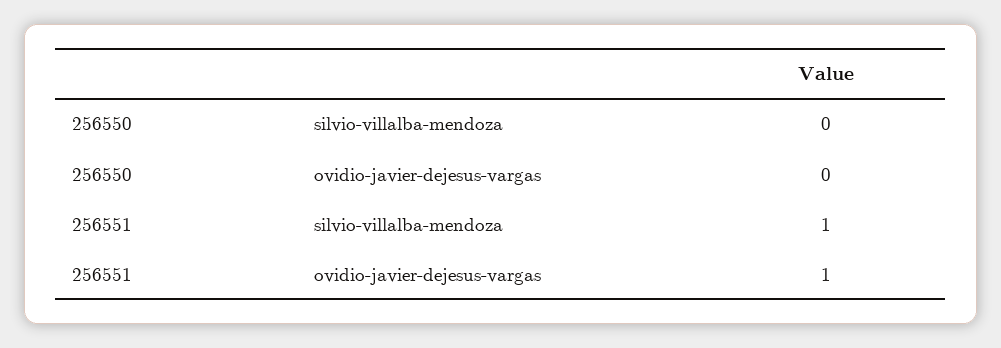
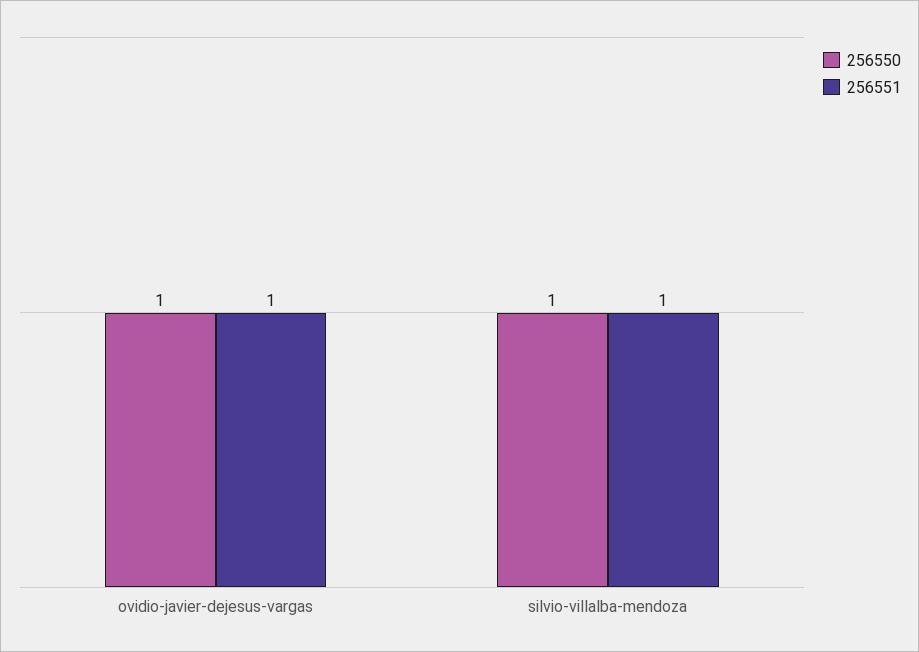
256550, silvio-villalba-mendoza: 0 -> 1
256550, ovidio-javier-dejesus-vargas: 0 -> 1

